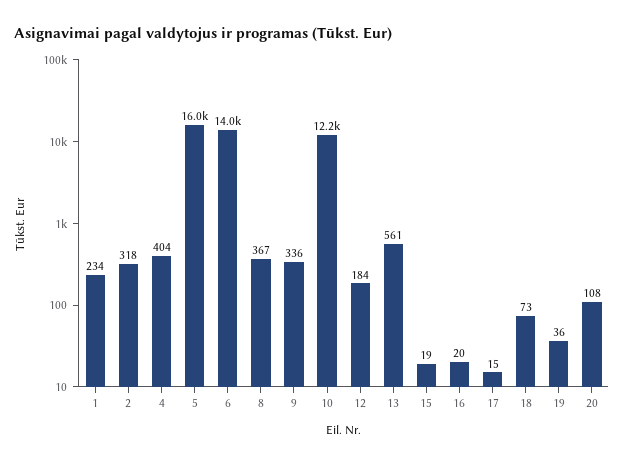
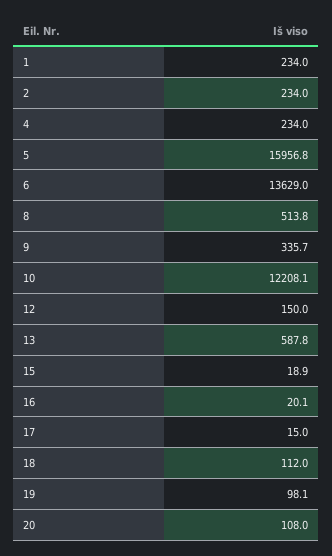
2: 318 -> 234
4: 404 -> 234
6: 14000 -> 13629
8: 367 -> 513.8
12: 184 -> 150
13: 561 -> 587.8
18: 73 -> 112
19: 36 -> 98.1

